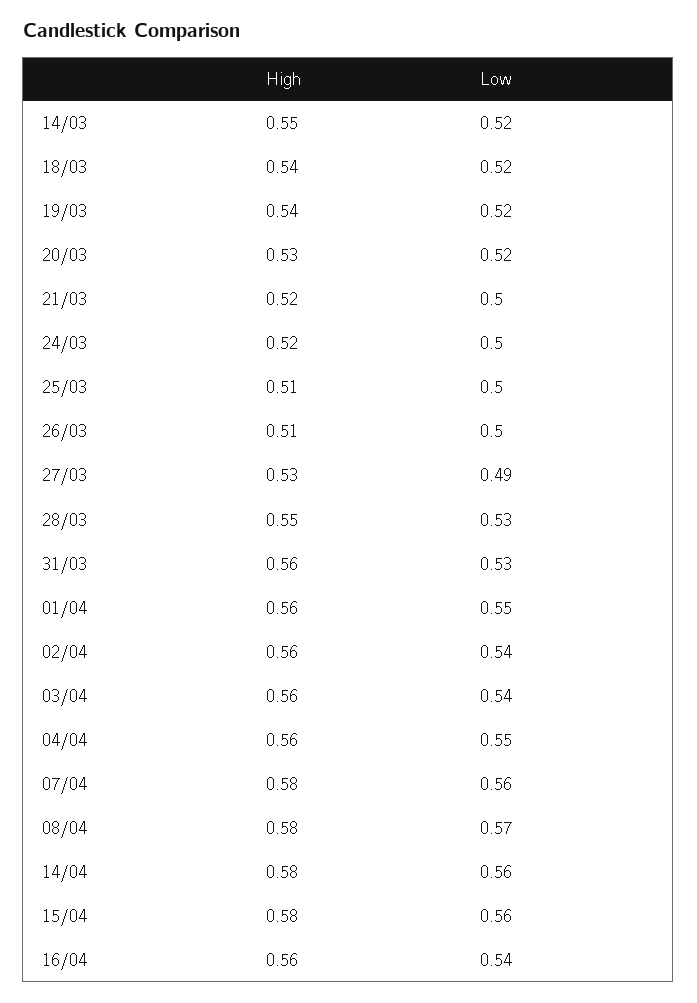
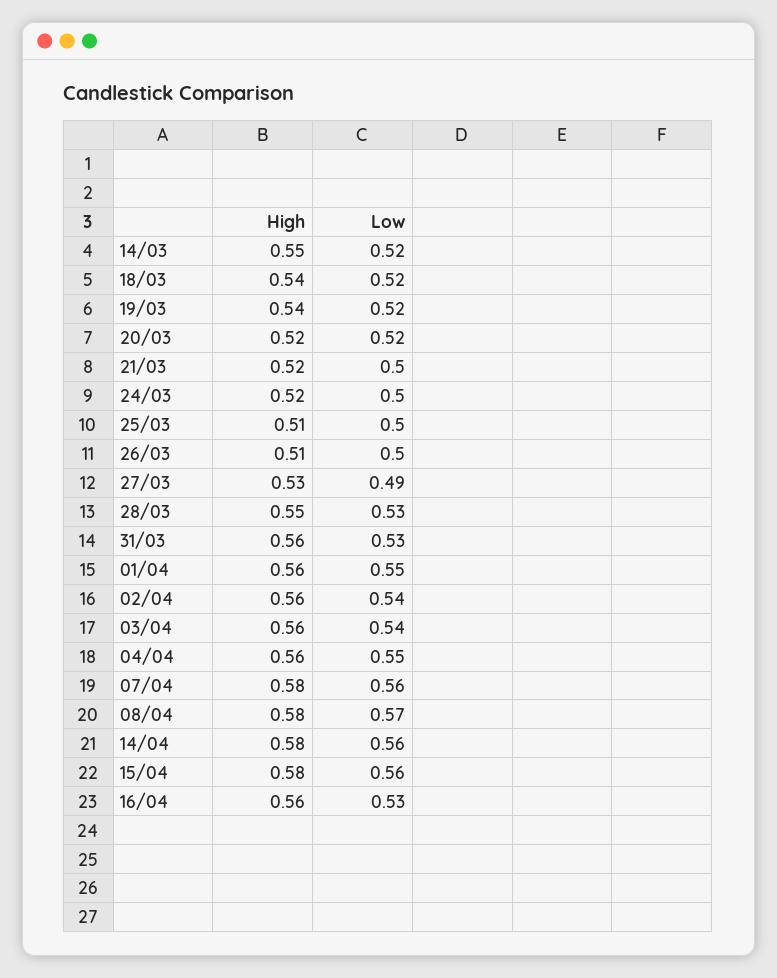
High, 20/03: 0.53 -> 0.52
Low, 16/04: 0.54 -> 0.53

